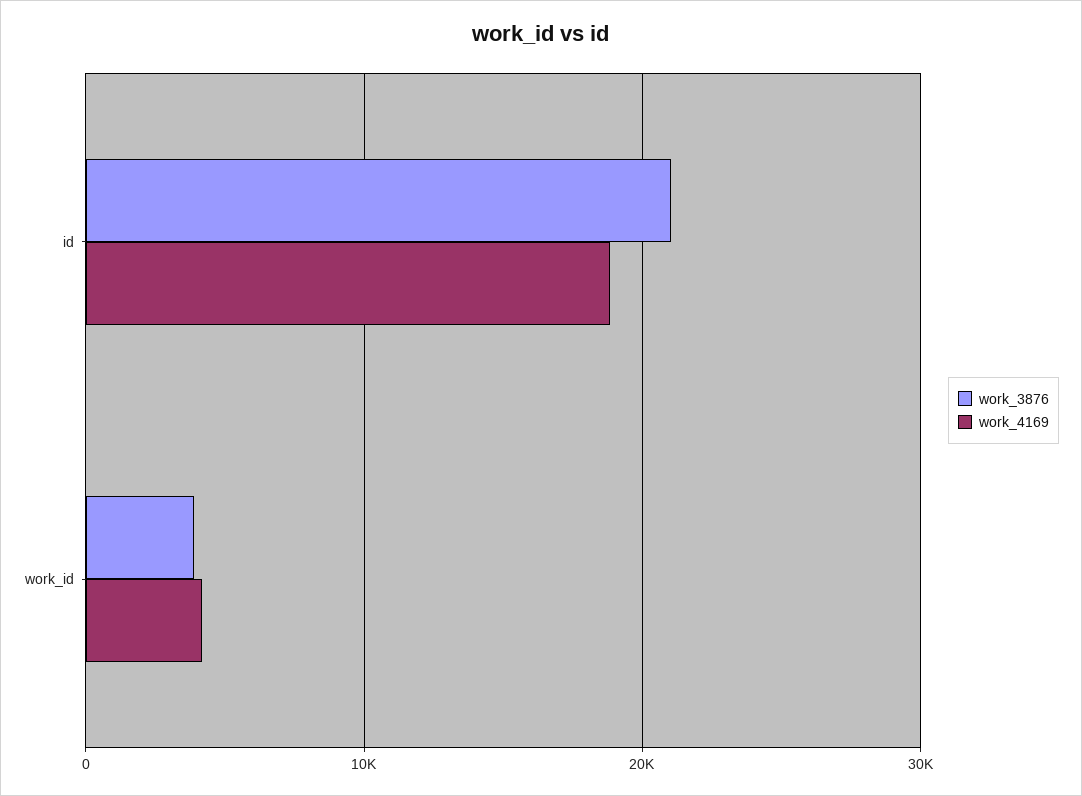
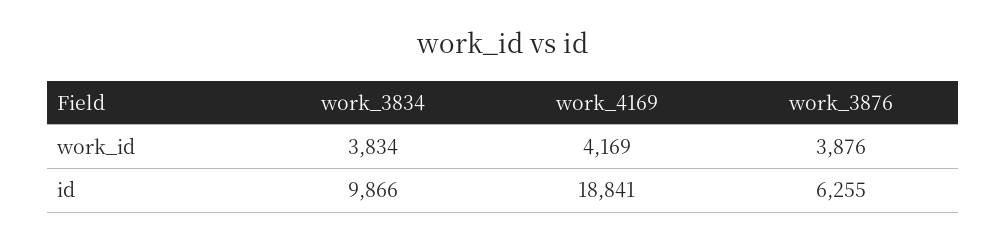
work_3876, id: 21000 -> 6255
work_3834, work_id: none -> 3834
work_3834, id: none -> 9866

